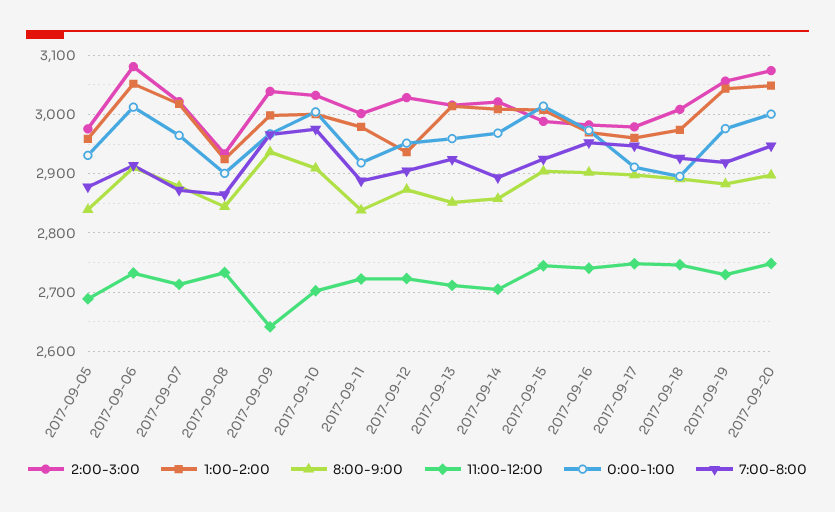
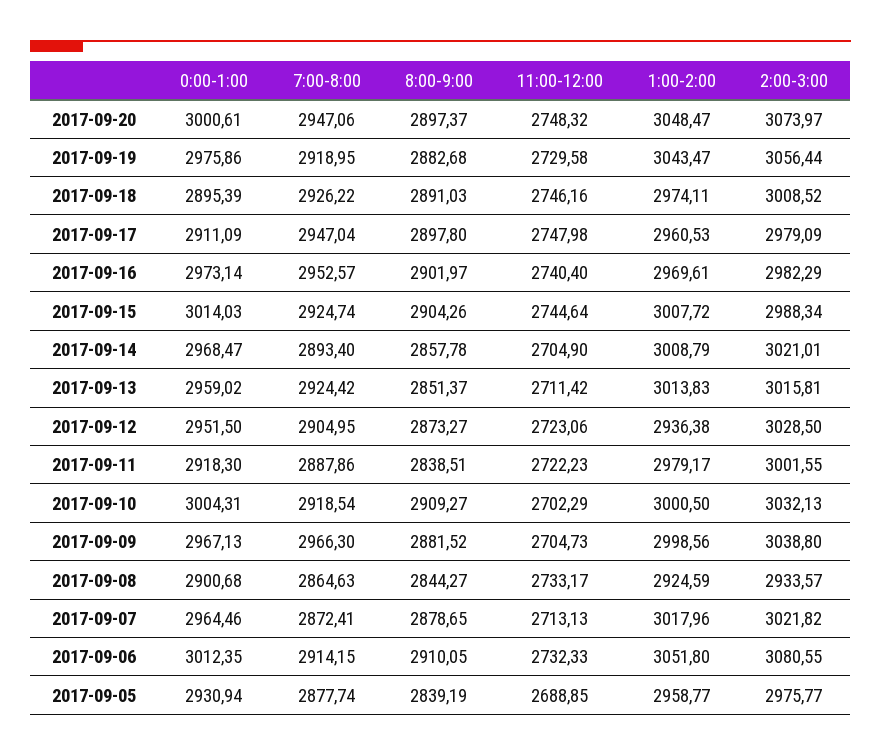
8:00-9:00, 2017-09-09: 2940 -> 2881.52
11:00-12:00, 2017-09-09: 2640 -> 2704.73
7:00-8:00, 2017-09-10: 2980 -> 2918.54

